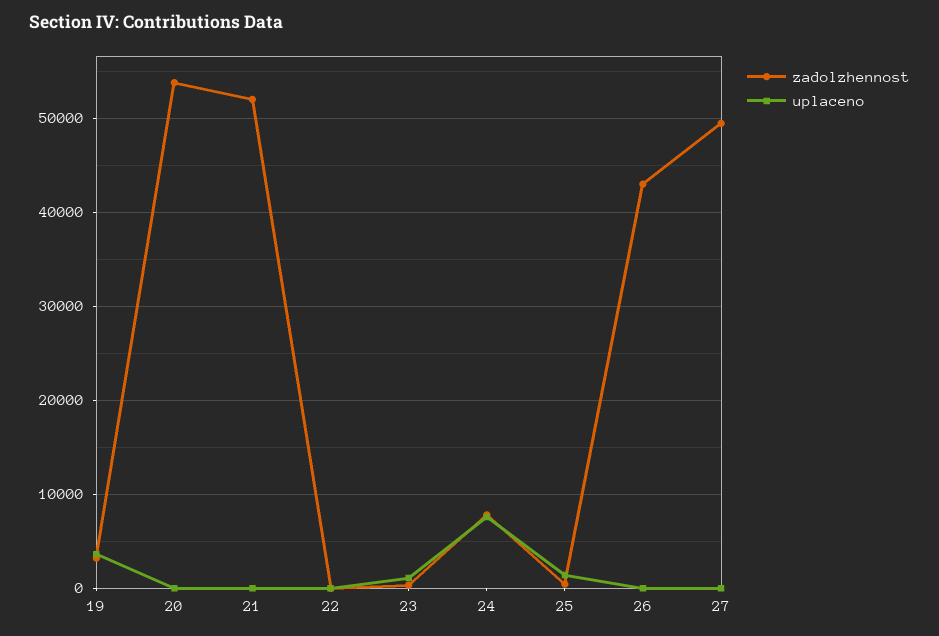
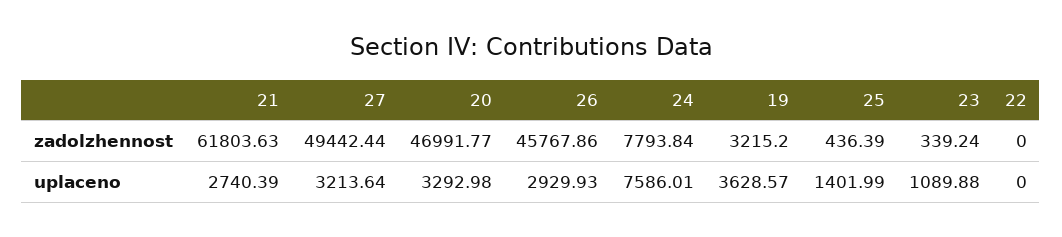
zadolzhennost, 20: 54000 -> 46991.77
uplaceno, 20: 0 -> 3292.98
zadolzhennost, 21: 52000 -> 61803.63
uplaceno, 21: 0 -> 2740.39
zadolzhennost, 26: 43000 -> 45767.86
uplaceno, 26: 0 -> 2929.93
uplaceno, 27: 0 -> 3213.64

